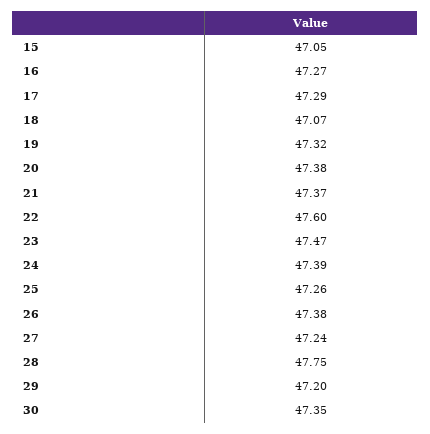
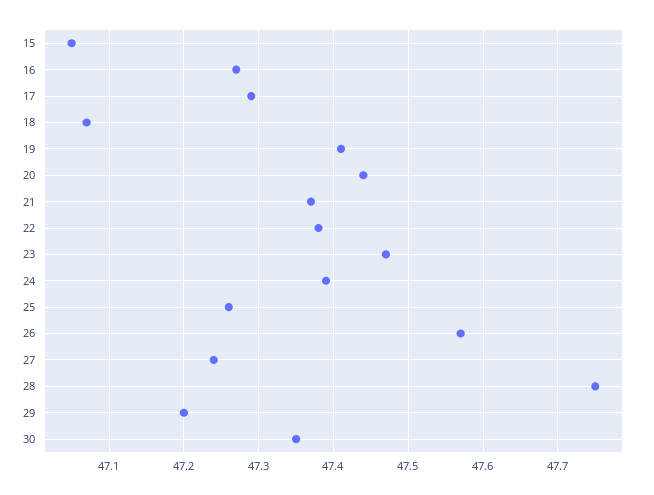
19: 47.32 -> 47.41
20: 47.38 -> 47.44
22: 47.6 -> 47.38
26: 47.38 -> 47.57

